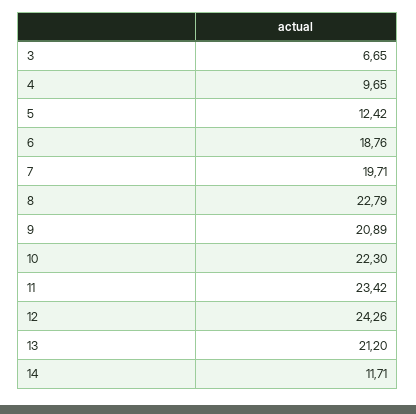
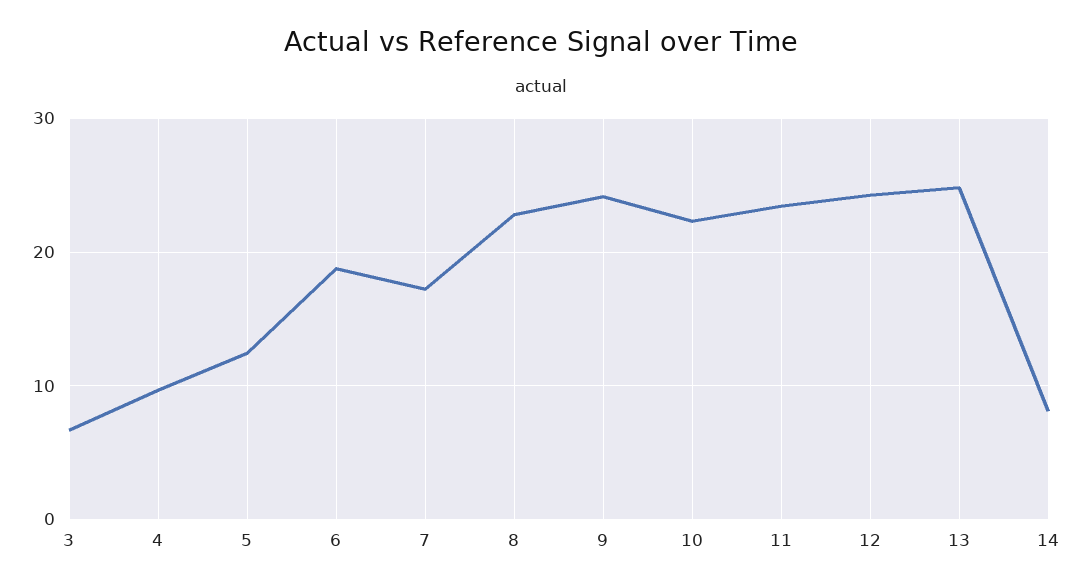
7: 19.71 -> 17
9: 20.89 -> 24
13: 21.2 -> 25
14: 11.71 -> 8

